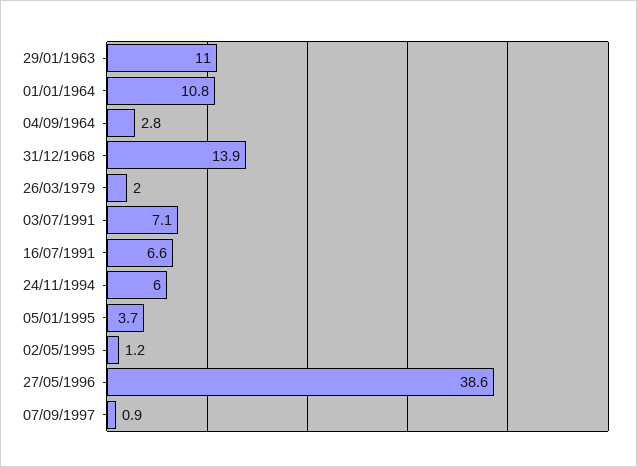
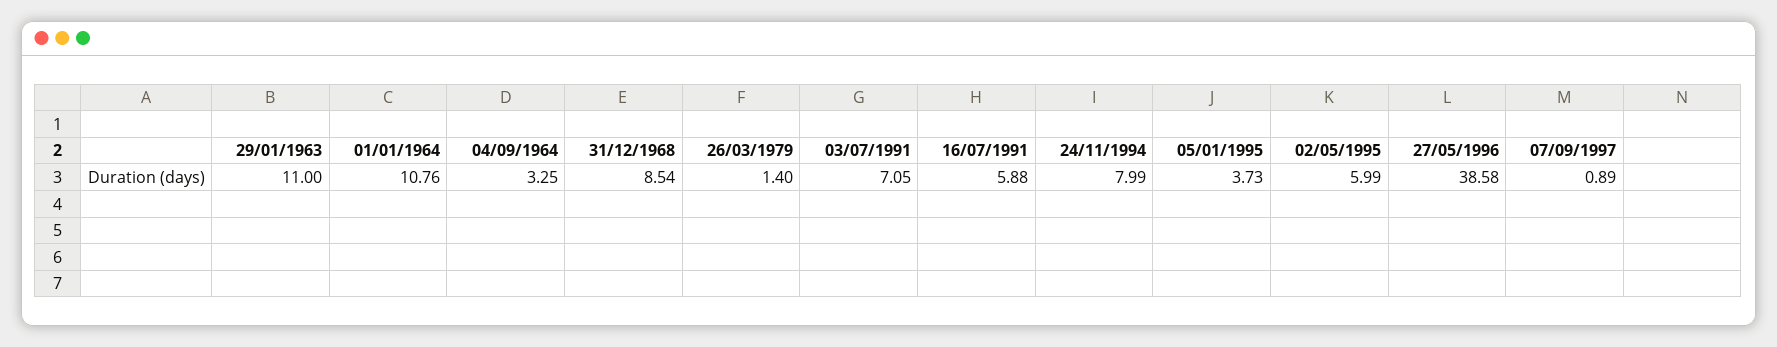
04/09/1964: 2.8 -> 3.25
31/12/1968: 13.9 -> 8.54
26/03/1979: 2 -> 1.4
16/07/1991: 6.6 -> 5.88
24/11/1994: 6 -> 7.99
02/05/1995: 1.2 -> 5.99

